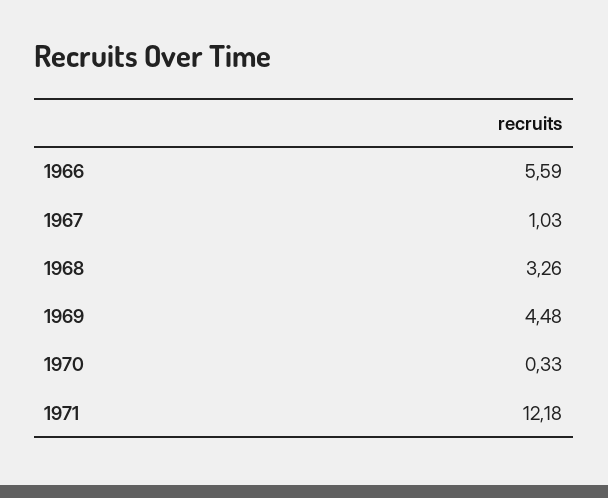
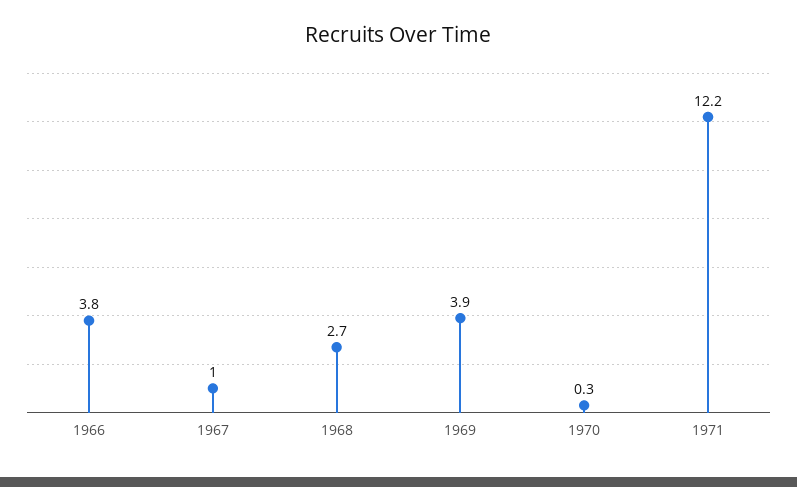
1966: 5.59 -> 3.8
1968: 3.26 -> 2.7
1969: 4.48 -> 3.9

